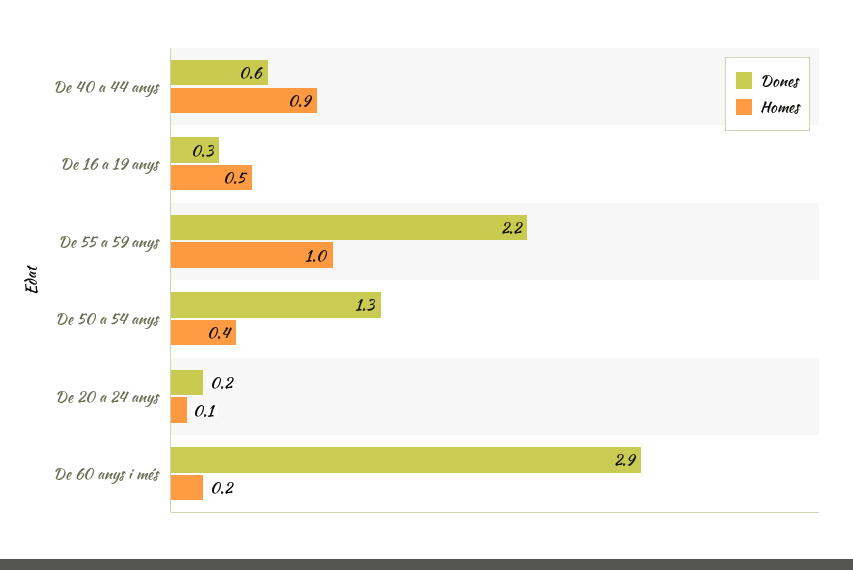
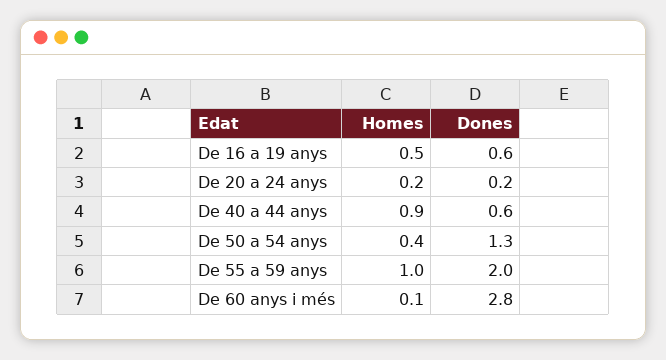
Dones, De 16 a 19 anys: 0.3 -> 0.6
Dones, De 55 a 59 anys: 2.2 -> 2
Homes, De 20 a 24 anys: 0.1 -> 0.2
Dones, De 60 anys i més: 2.9 -> 2.8
Homes, De 60 anys i més: 0.2 -> 0.1

